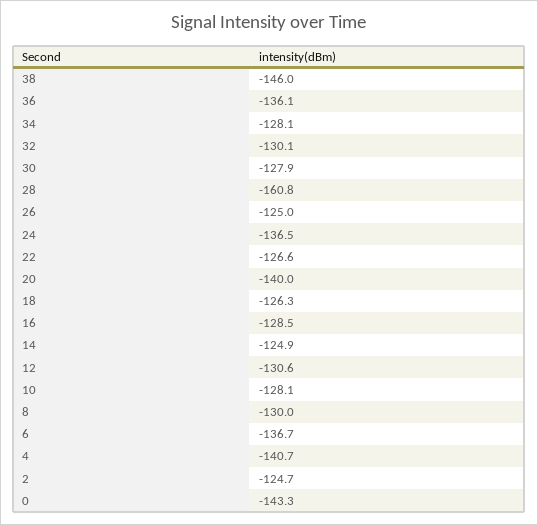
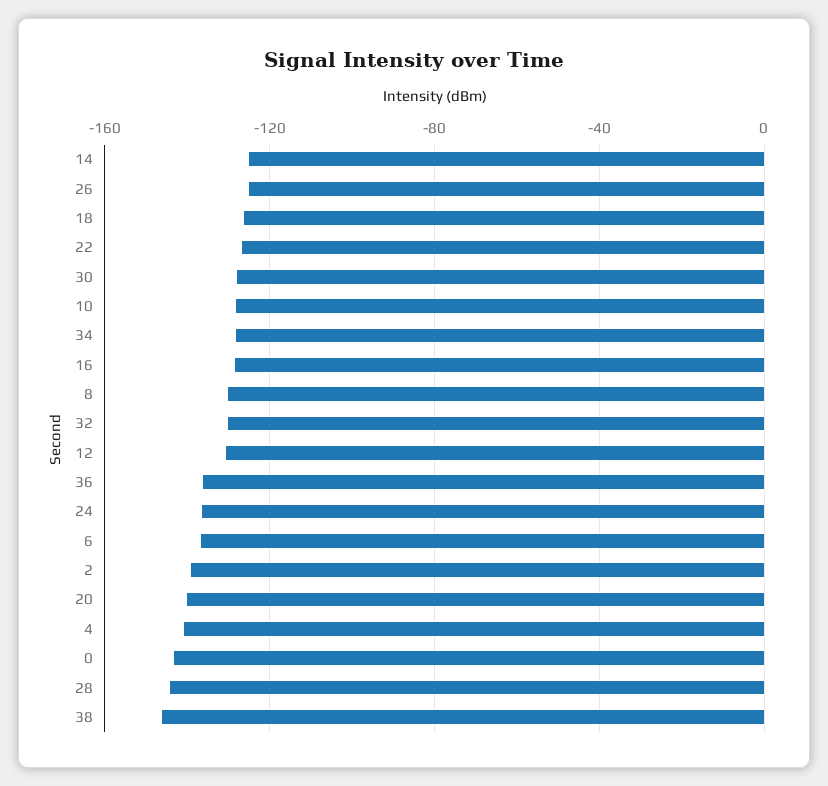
28: -160.8 -> -145
2: -124.7 -> -140

